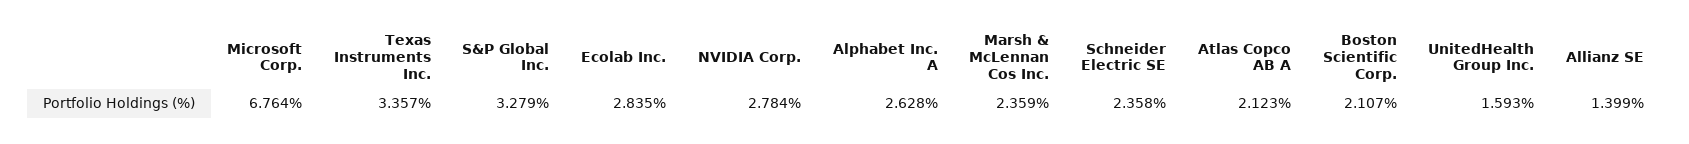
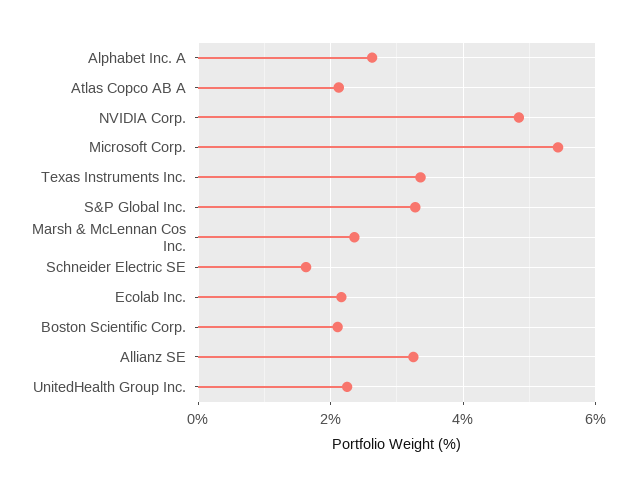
Microsoft Corp.: 6.764 -> 5.4
Ecolab Inc.: 2.835 -> 2.2
NVIDIA Corp.: 2.784 -> 4.8
Schneider Electric SE: 2.358 -> 1.6
UnitedHealth Group Inc.: 1.593 -> 2.2
Allianz SE: 1.399 -> 3.2

